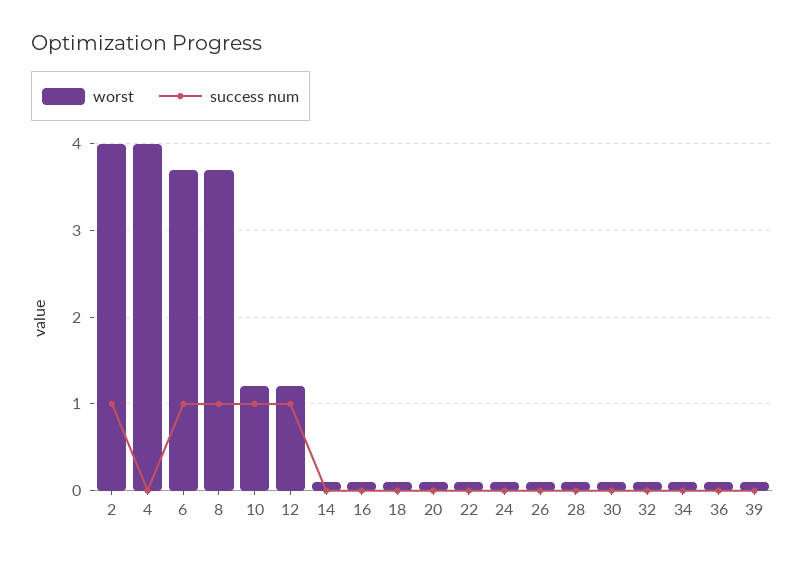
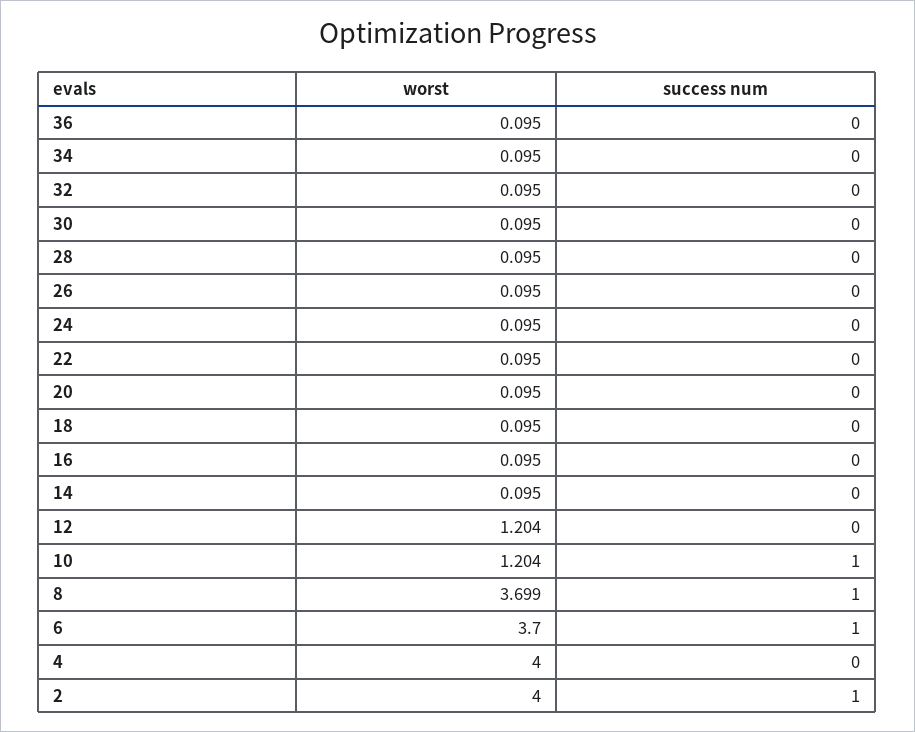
success num, 12: 1 -> 0
worst, 39: 0.1 -> none
success num, 39: 0 -> none

